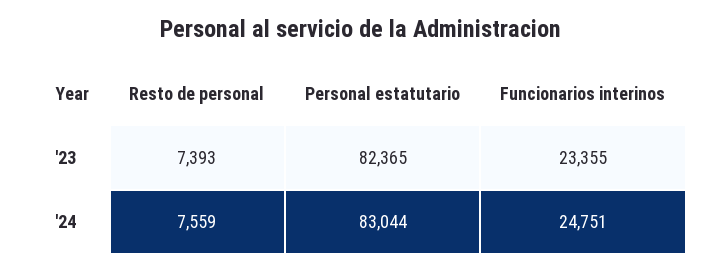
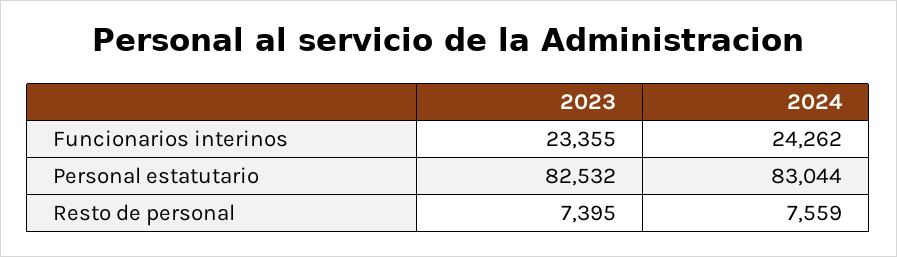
Resto de personal, '23: 7393 -> 7395
Personal estatutario, '23: 82365 -> 82532
Funcionarios interinos, '24: 24751 -> 24262

